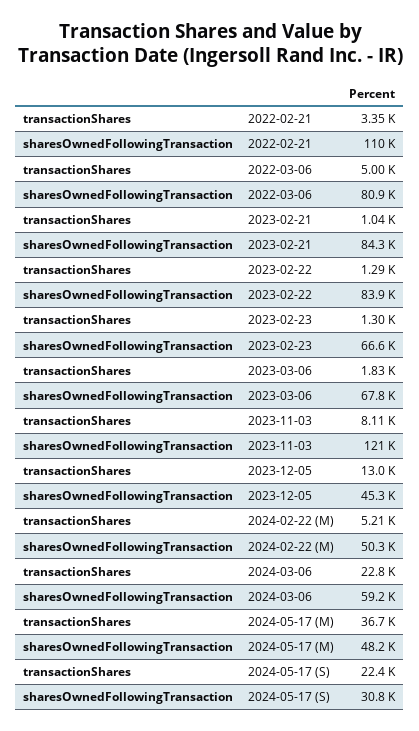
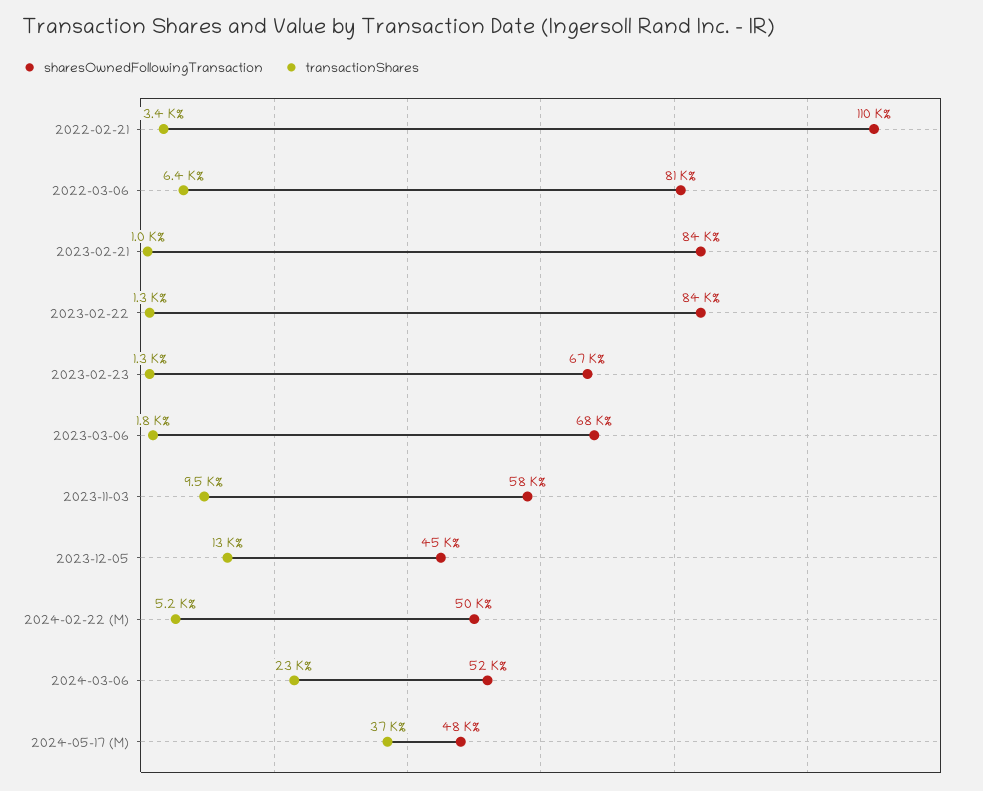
transactionShares, 2022-03-06: 5000 -> 6400
transactionShares, 2023-11-03: 8110 -> 9500
sharesOwnedFollowingTransaction, 2023-11-03: 121000 -> 58000
sharesOwnedFollowingTransaction, 2024-03-06: 59200 -> 52000
transactionShares, 2024-05-17 (S): 22400 -> none
sharesOwnedFollowingTransaction, 2024-05-17 (S): 30800 -> none

